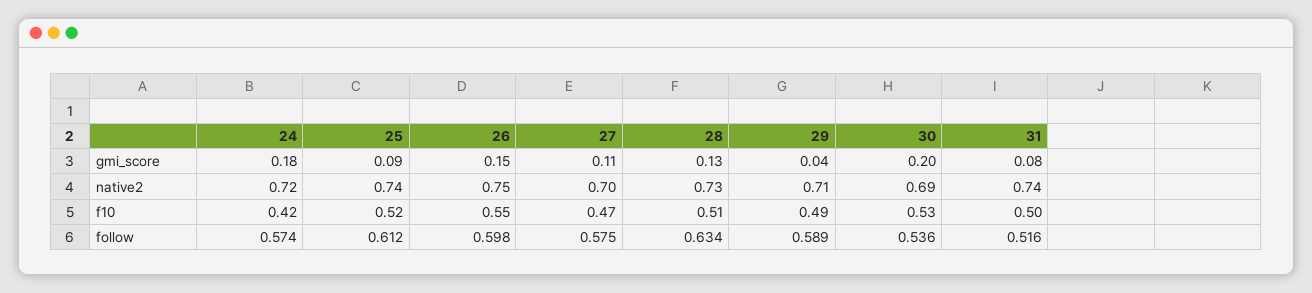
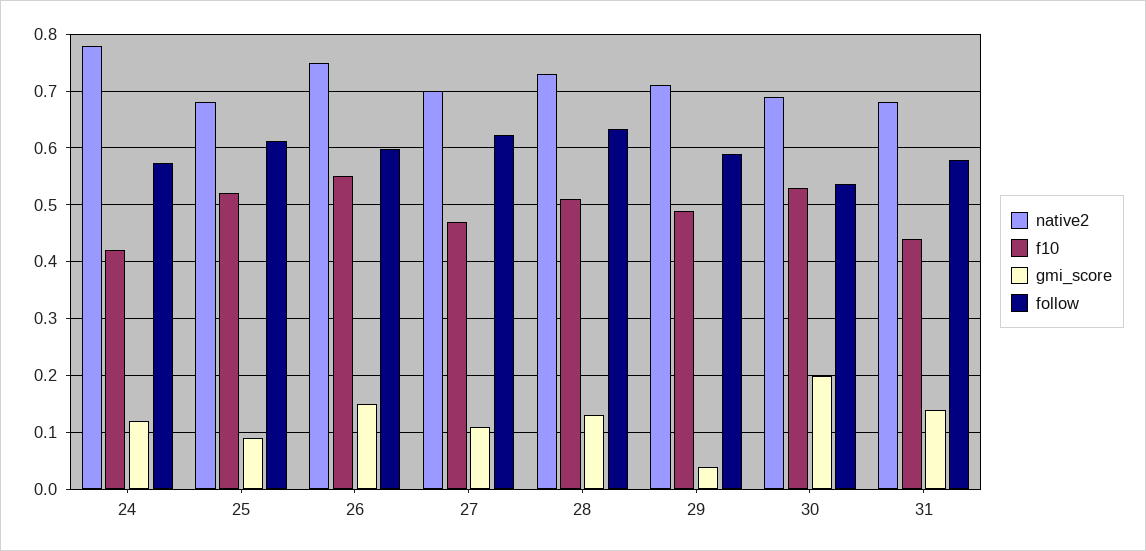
gmi_score, 24: 0.18 -> 0.12
gmi_score, 31: 0.08 -> 0.14
native2, 24: 0.72 -> 0.78
native2, 25: 0.74 -> 0.68
native2, 31: 0.74 -> 0.68
f10, 31: 0.5 -> 0.44
follow, 27: 0.575 -> 0.62
follow, 31: 0.516 -> 0.58

